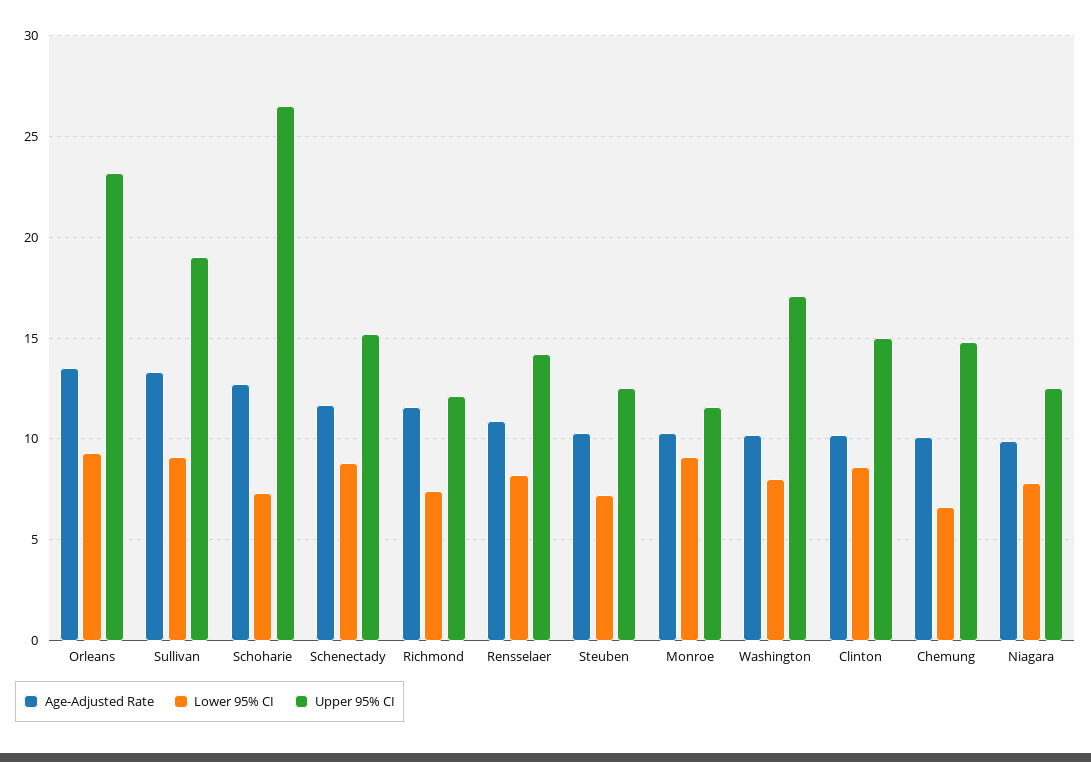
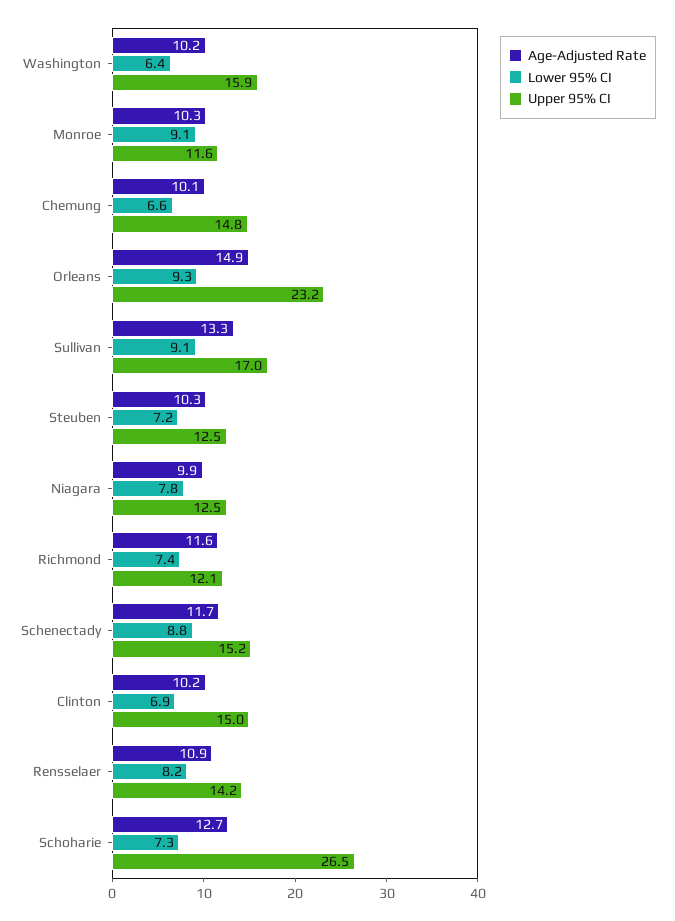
Age-Adjusted Rate, Orleans: 13.5 -> 14.9
Upper 95% CI, Sullivan: 19 -> 17
Lower 95% CI, Washington: 8 -> 6.4
Upper 95% CI, Washington: 17 -> 15.9
Lower 95% CI, Clinton: 8.5 -> 6.9

